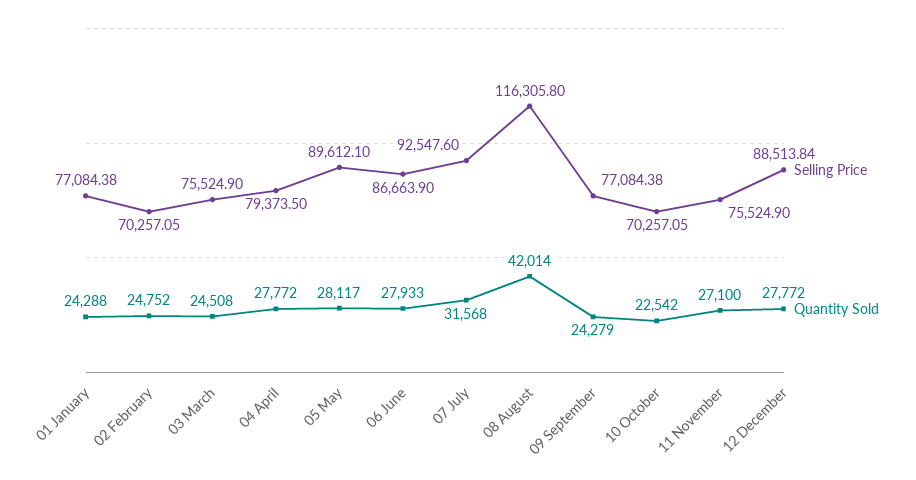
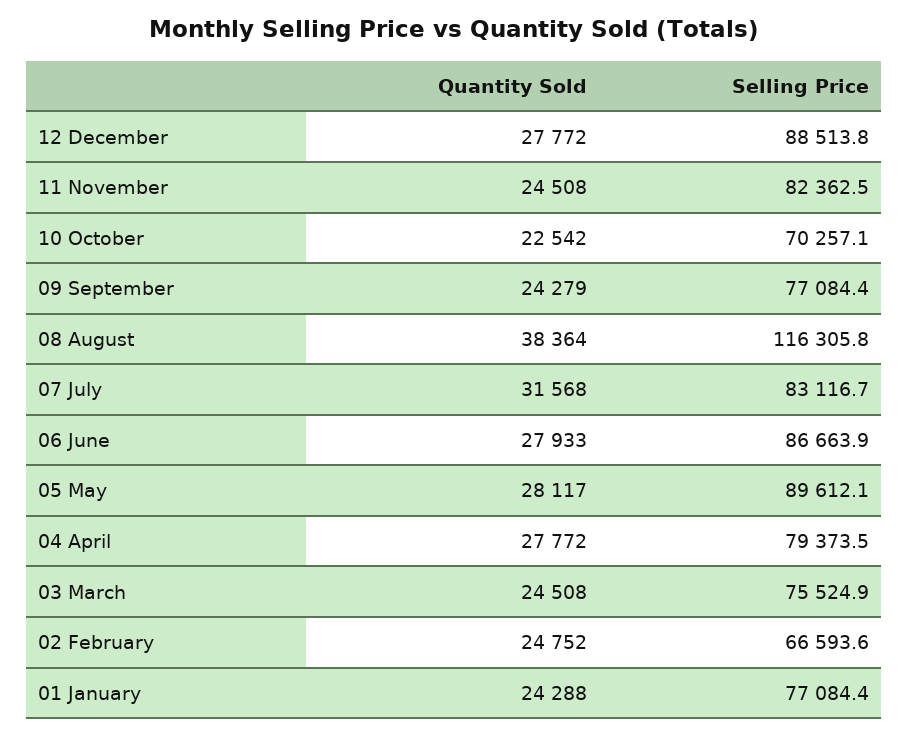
Selling Price, 02 February: 70257.05 -> 66593.6
Selling Price, 07 July: 92547.6 -> 83116.7
Quantity Sold, 08 August: 42014 -> 38364
Selling Price, 11 November: 75524.9 -> 82362.5
Quantity Sold, 11 November: 27100 -> 24508

